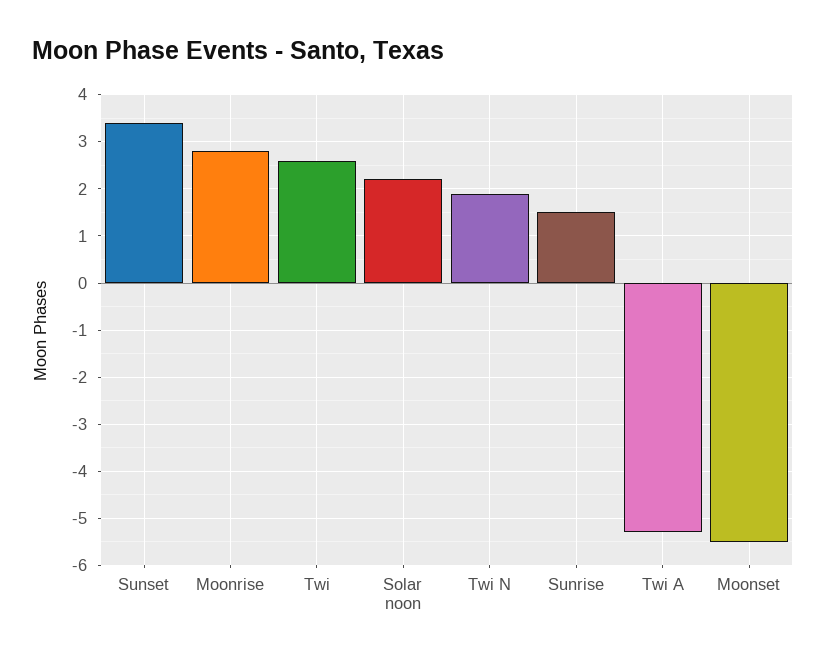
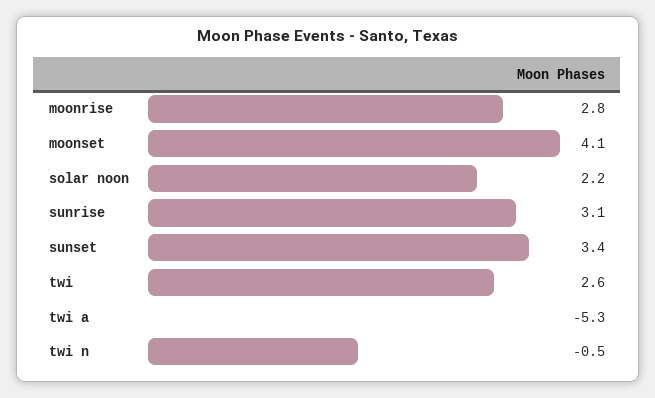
Twi N: 2 -> -0.5
Sunrise: 1.5 -> 3.1
Moonset: -5.5 -> 4.1

